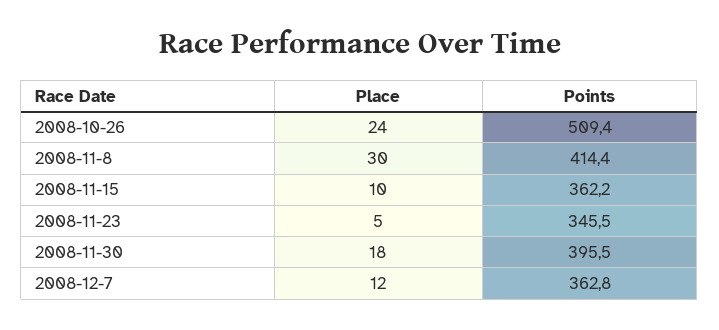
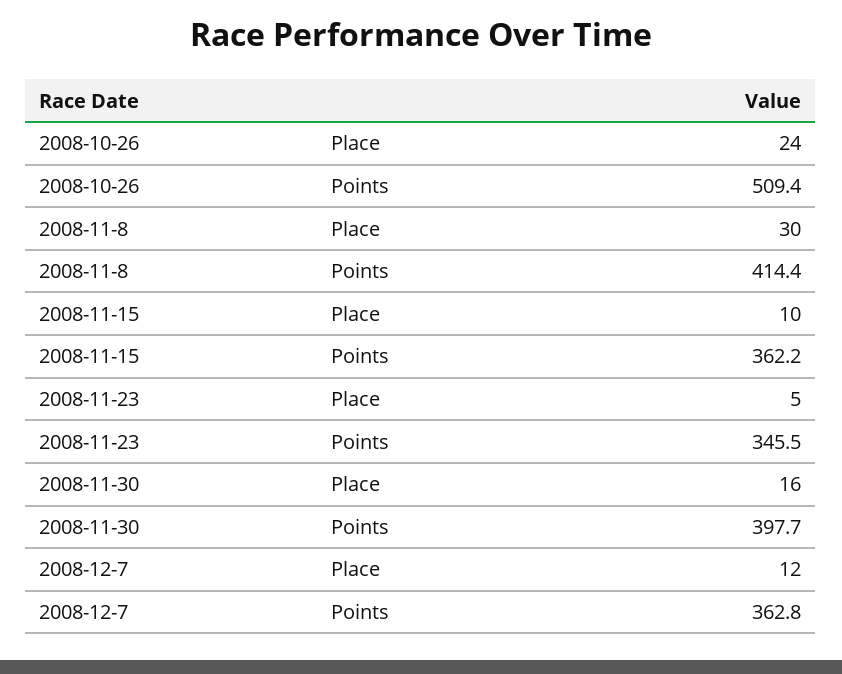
Place, 2008-11-30: 18 -> 16
Points, 2008-11-30: 395.5 -> 397.7

